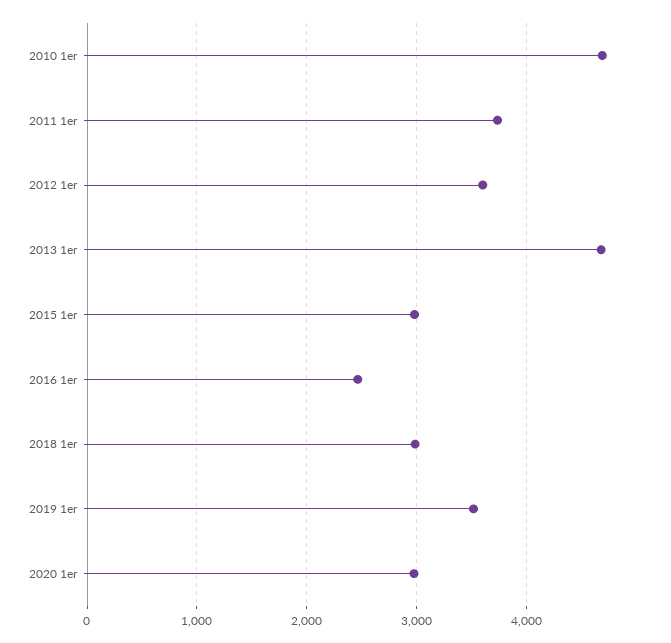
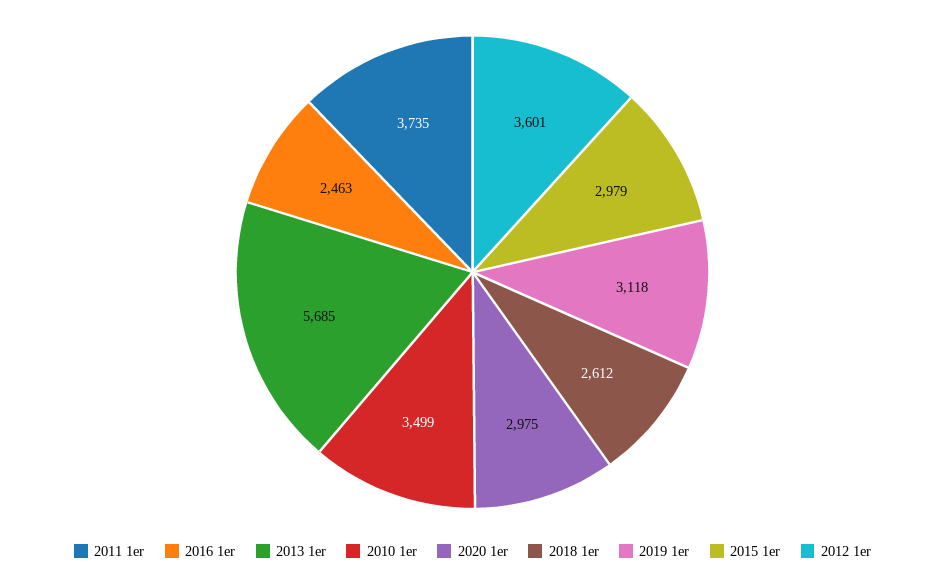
2010 1er: 4700 -> 3499
2013 1er: 4700 -> 5685
2018 1er: 3000 -> 2612
2019 1er: 3500 -> 3118

